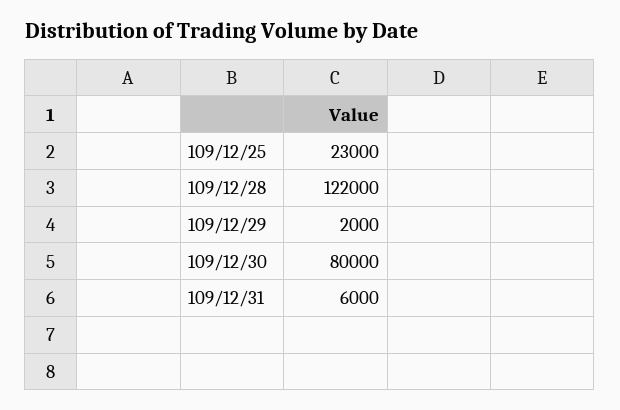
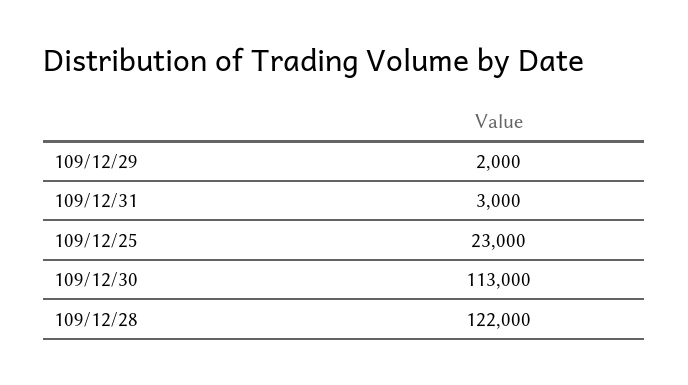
109/12/30: 80000 -> 113000
109/12/31: 6000 -> 3000

